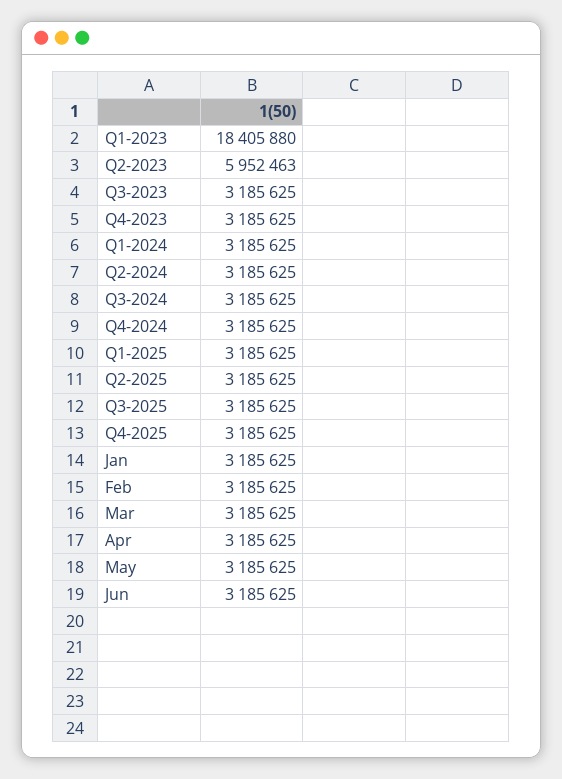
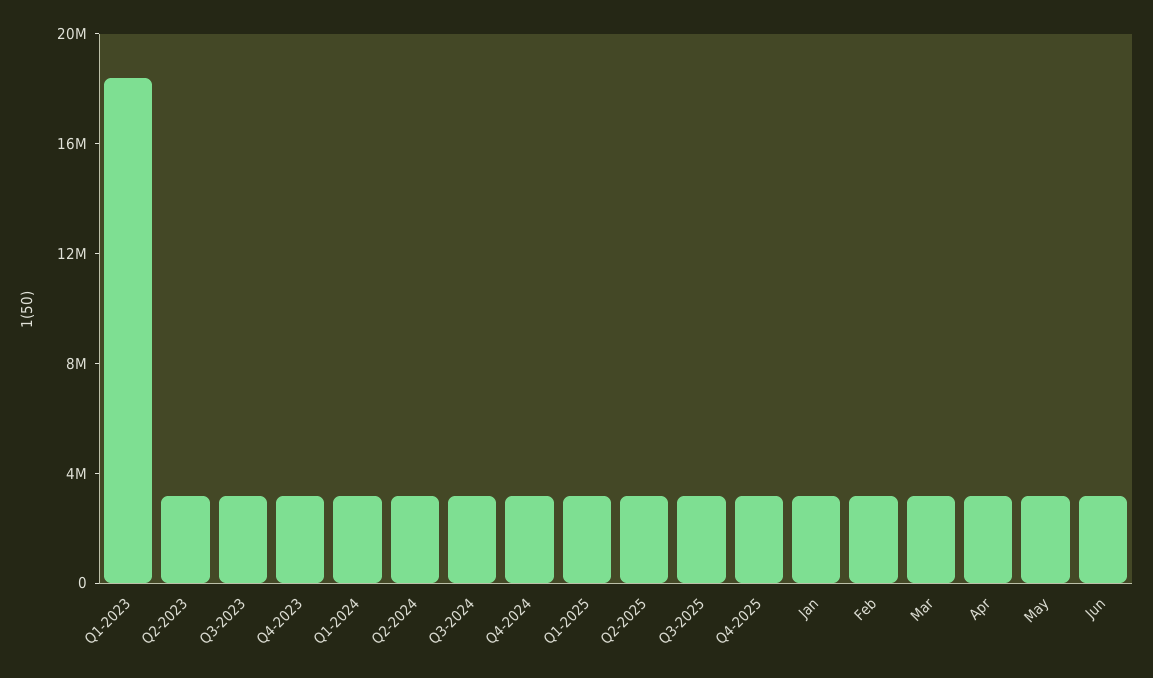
Q2-2023: 5952463 -> 3000000

